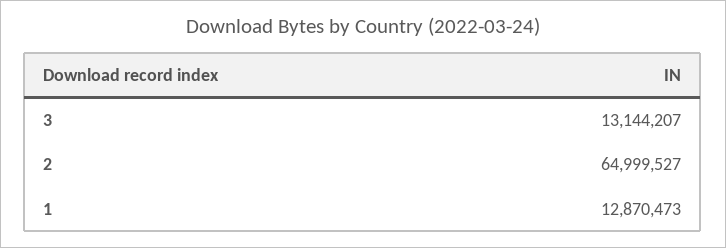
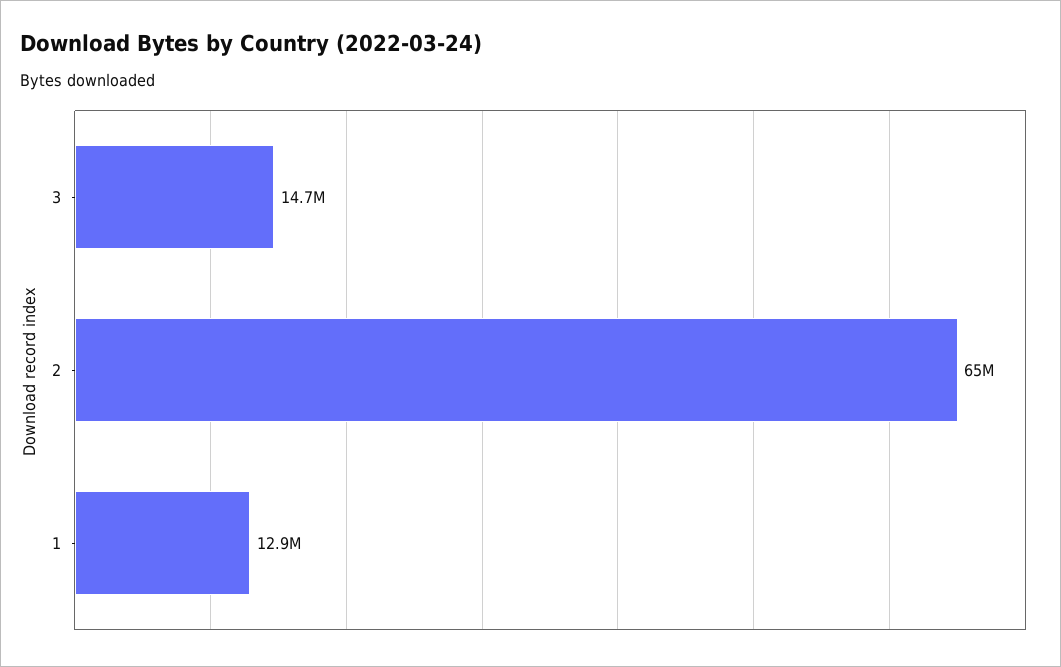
3: 13144207 -> 14700000

